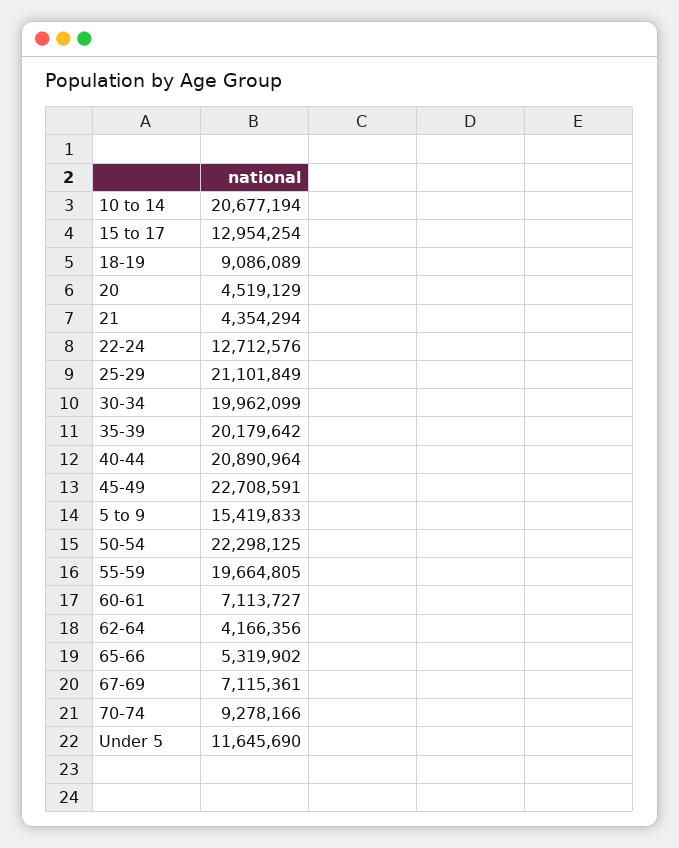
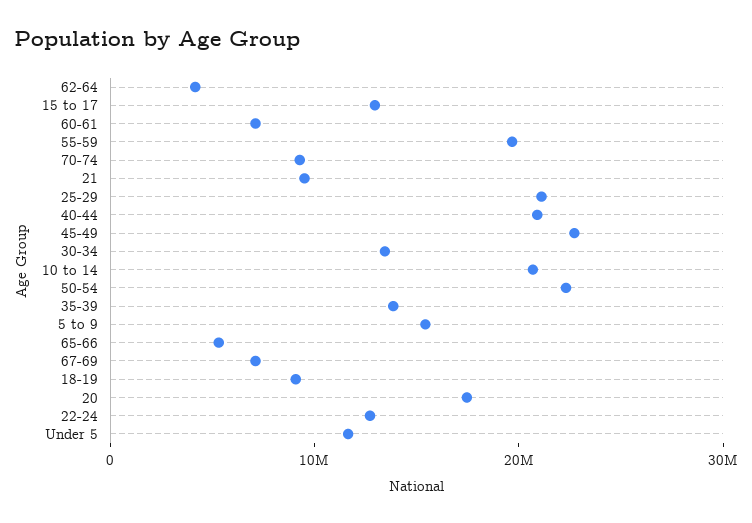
20: 4519129 -> 18000000
21: 4354294 -> 10000000
30-34: 19962099 -> 14000000
35-39: 20179642 -> 14000000

